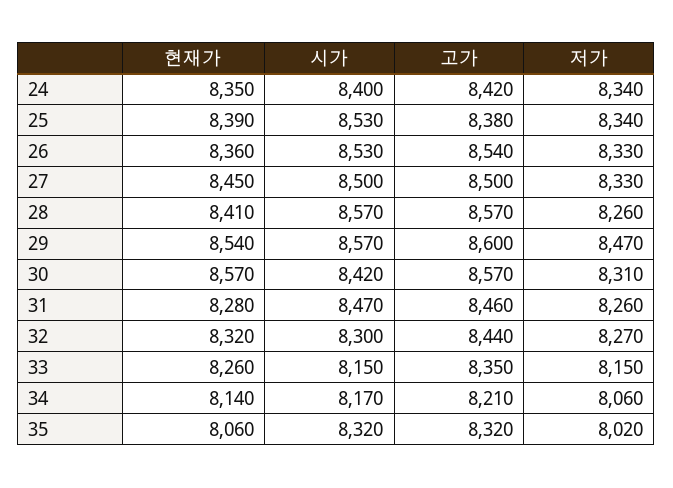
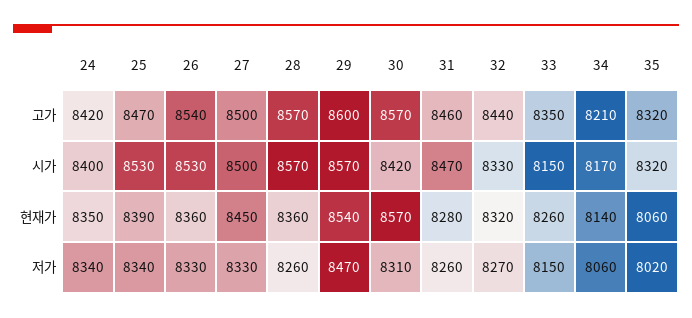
고가, 25: 8380 -> 8470
현재가, 28: 8410 -> 8360
시가, 32: 8300 -> 8330

